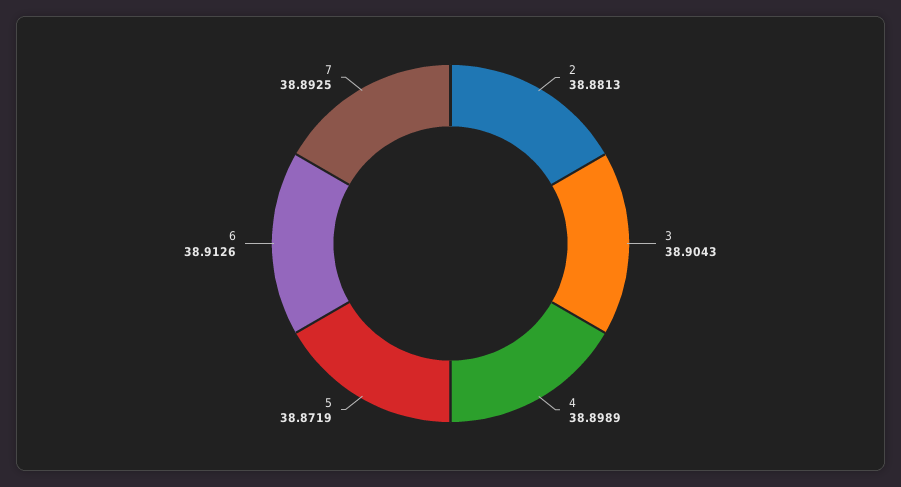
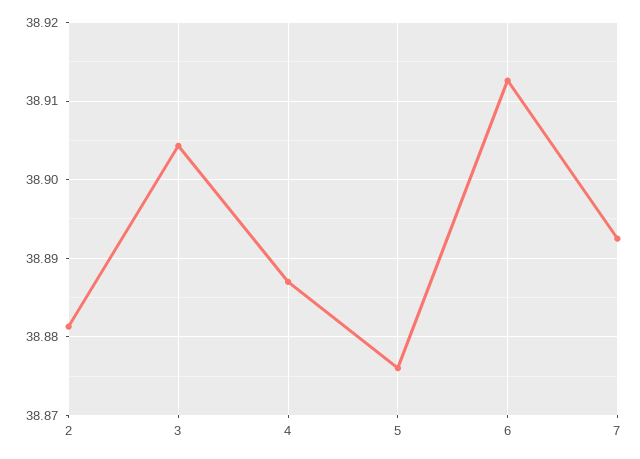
4: 38.8989 -> 38.887
5: 38.8719 -> 38.876

